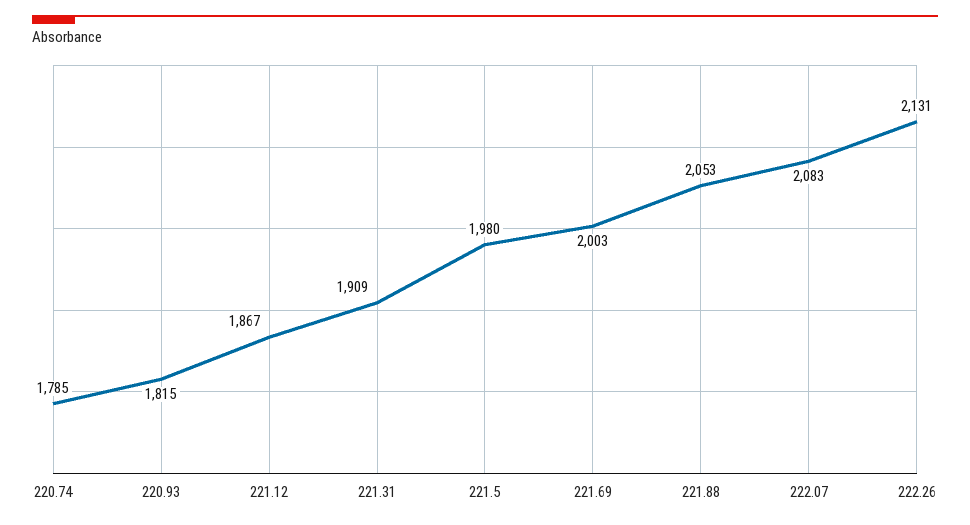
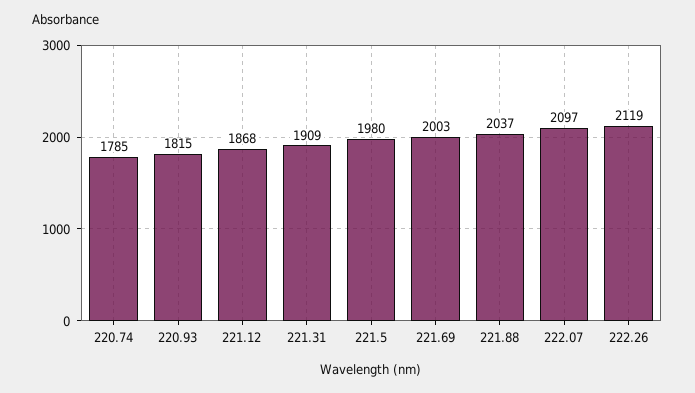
221.12: 1867 -> 1868
221.88: 2053 -> 2037
222.07: 2083 -> 2097
222.26: 2131 -> 2119

